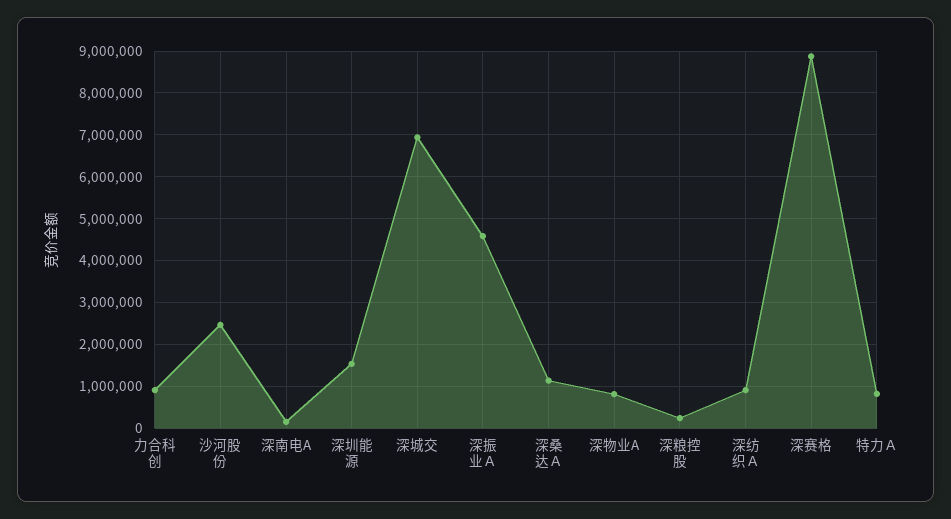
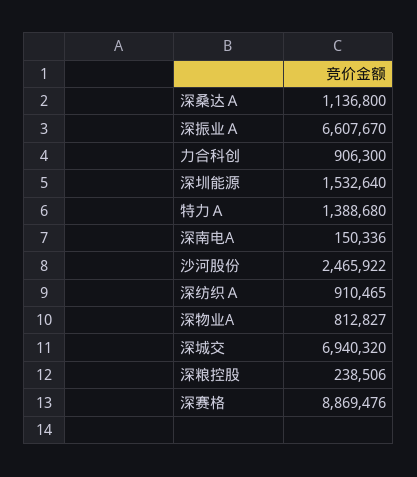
深振业Ａ: 4600000 -> 6607670
特力Ａ: 800000 -> 1388680

